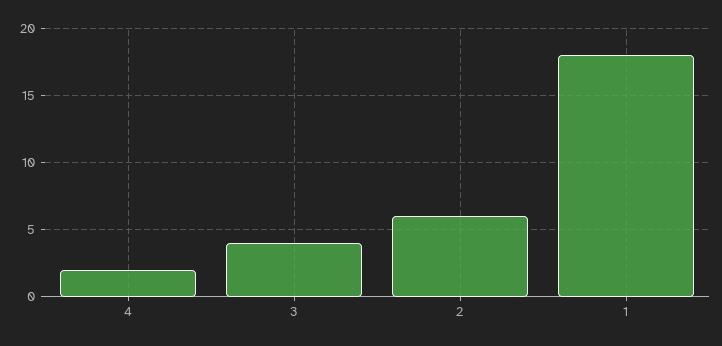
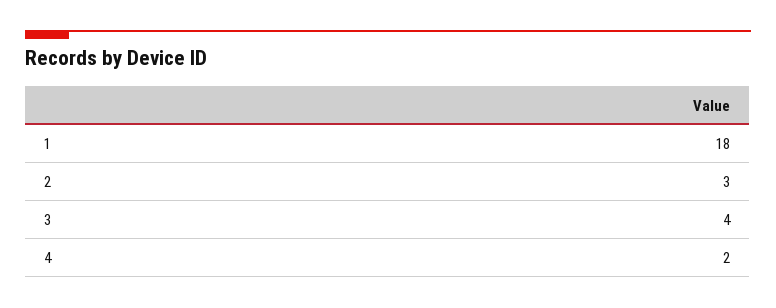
2: 6 -> 3

